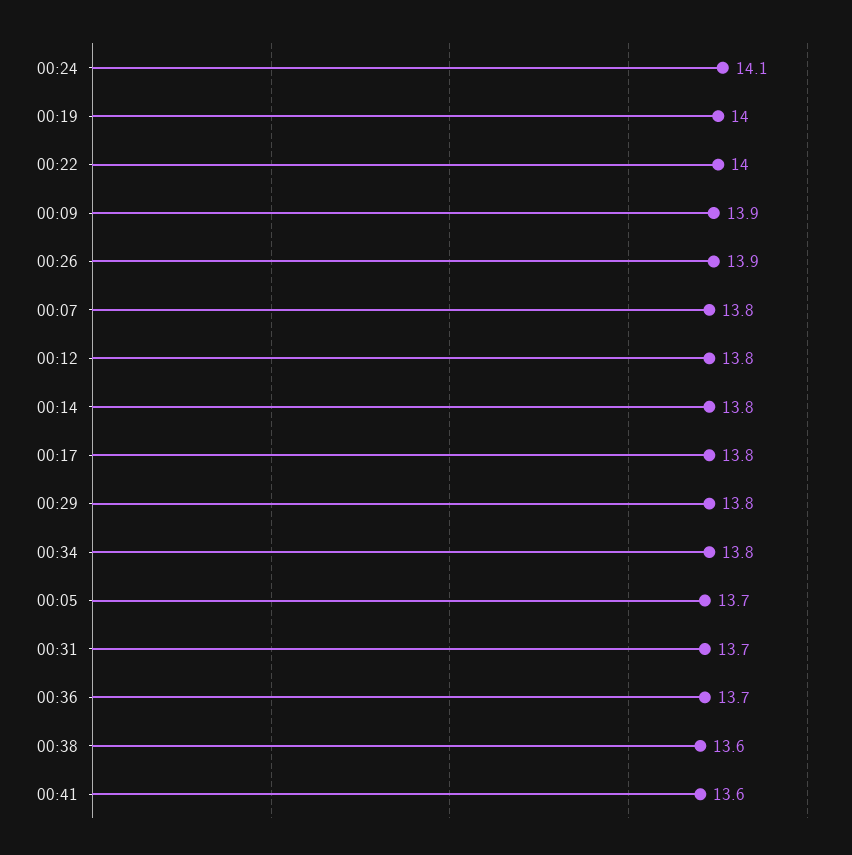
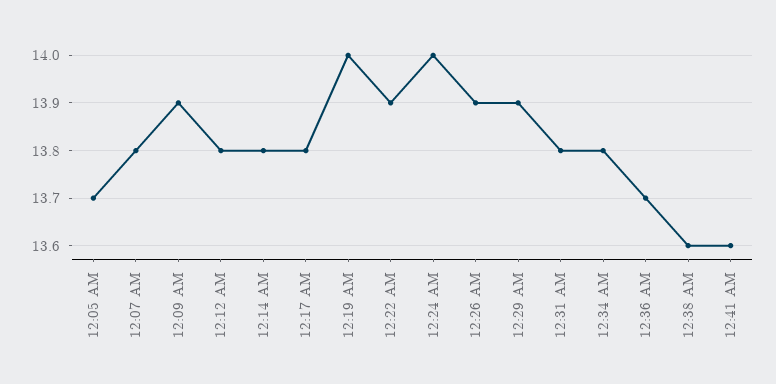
00:24: 14.1 -> 14
00:22: 14 -> 13.9
00:29: 13.8 -> 13.9
00:31: 13.7 -> 13.8

